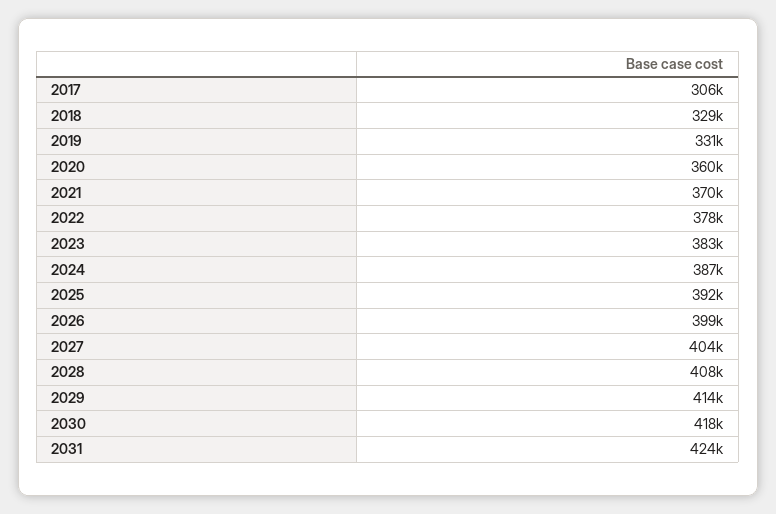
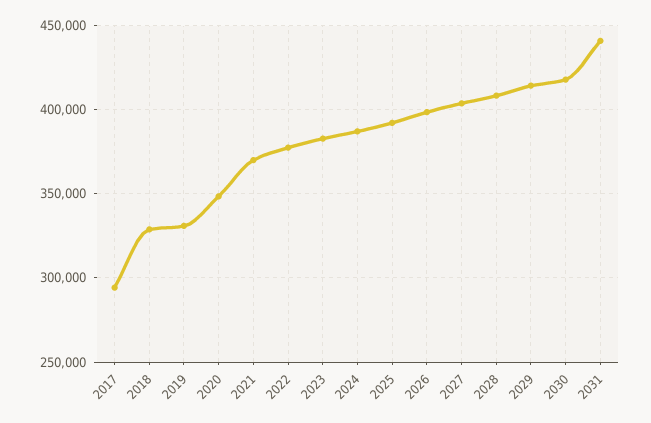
2017: 306000 -> 295000
2020: 360000 -> 350000
2031: 424000 -> 440000

